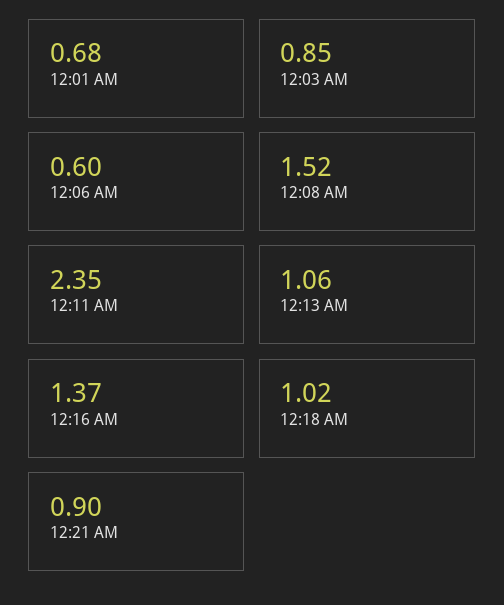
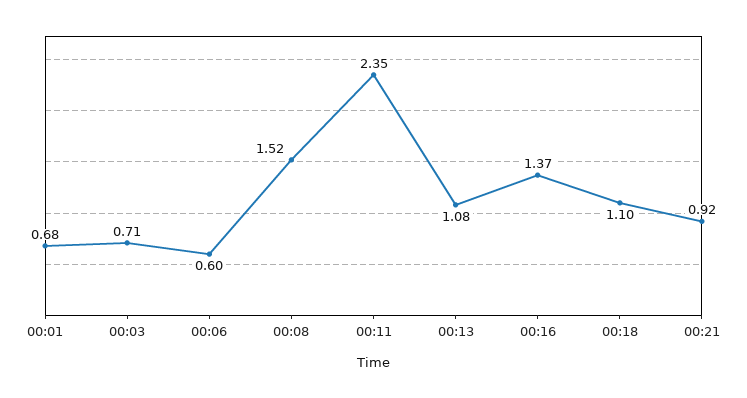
12:03 AM: 0.85 -> 0.71
12:13 AM: 1.06 -> 1.08
12:18 AM: 1.02 -> 1.1
12:21 AM: 0.9 -> 0.92

